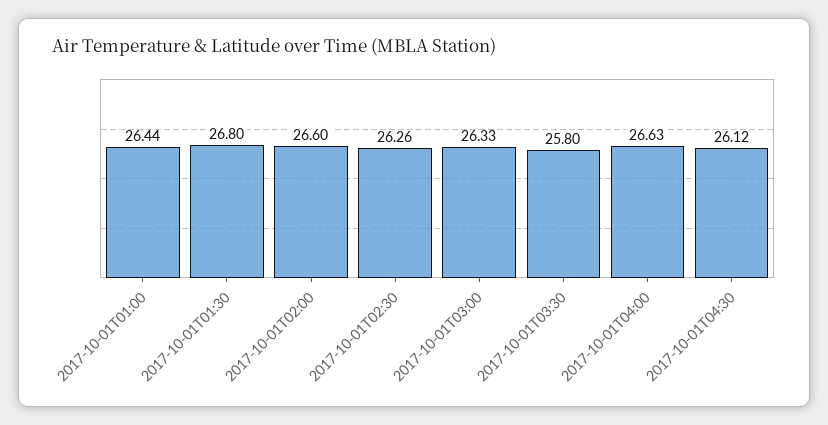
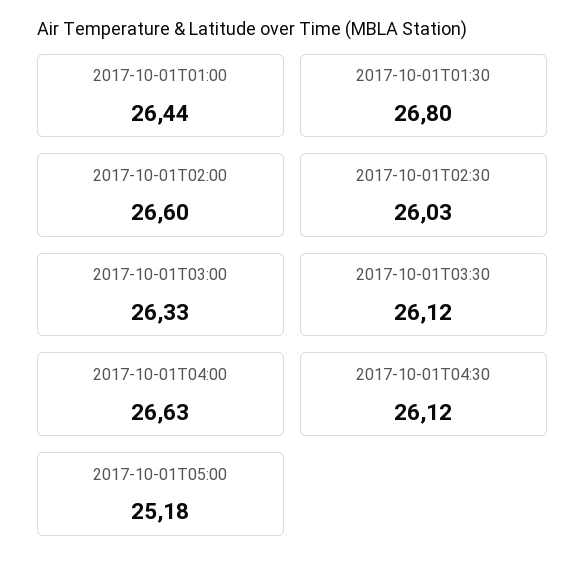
2017-10-01T02:30: 26.26 -> 26.03
2017-10-01T03:30: 25.8 -> 26.12
2017-10-01T05:00: none -> 25.18

